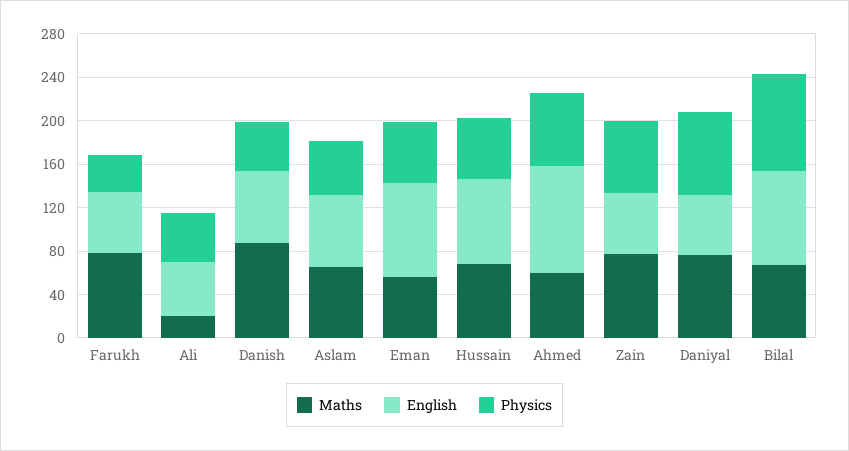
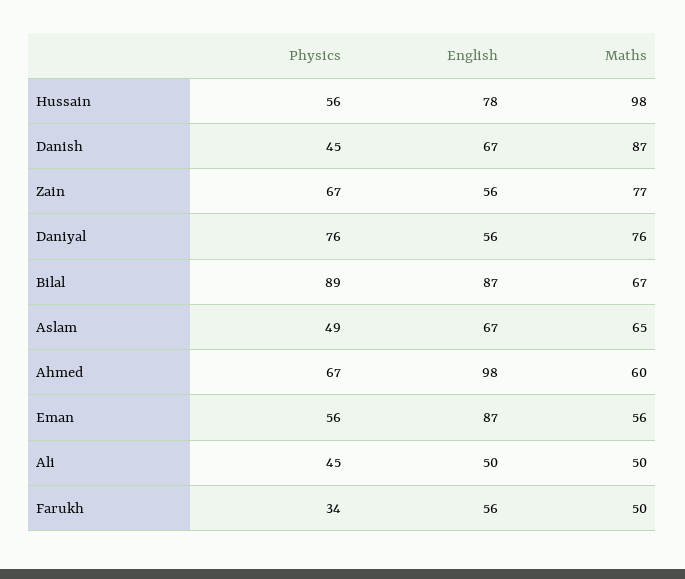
Maths, Farukh: 80 -> 50
Maths, Ali: 20 -> 50
Maths, Hussain: 70 -> 98

